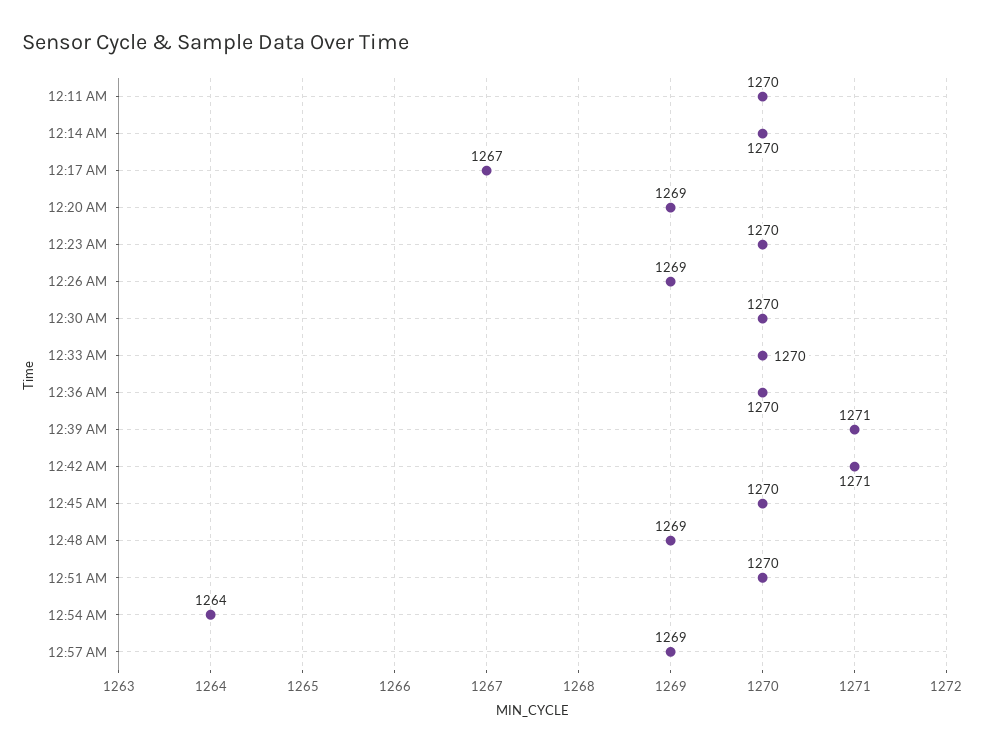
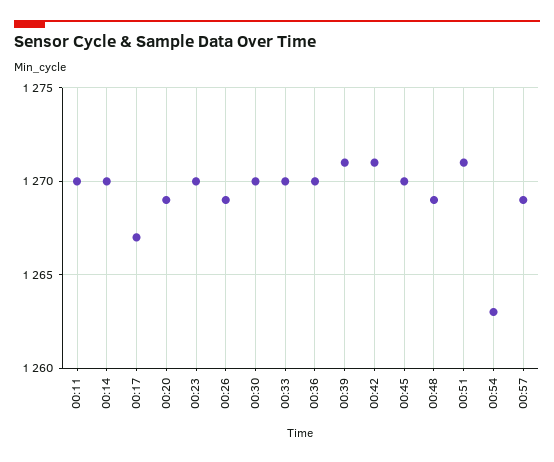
12:51 AM: 1270 -> 1271
12:54 AM: 1264 -> 1263

